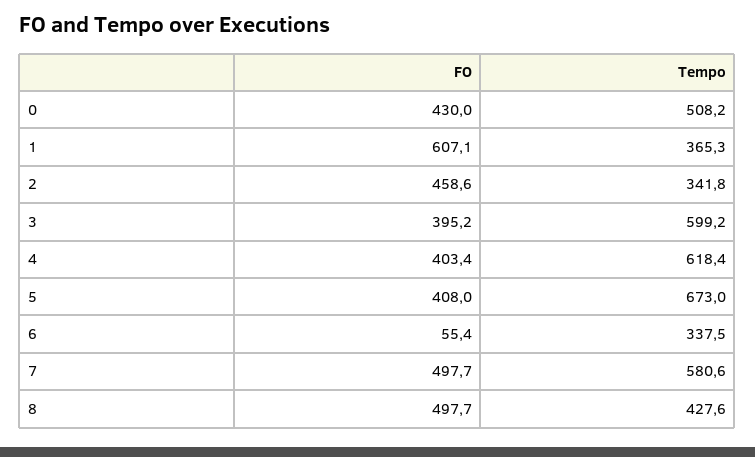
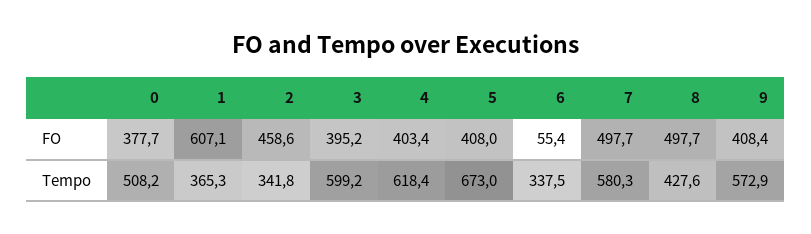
FO, 0: 430 -> 377.7
Tempo, 7: 580.6 -> 580.3
FO, 9: none -> 408.4
Tempo, 9: none -> 572.9

